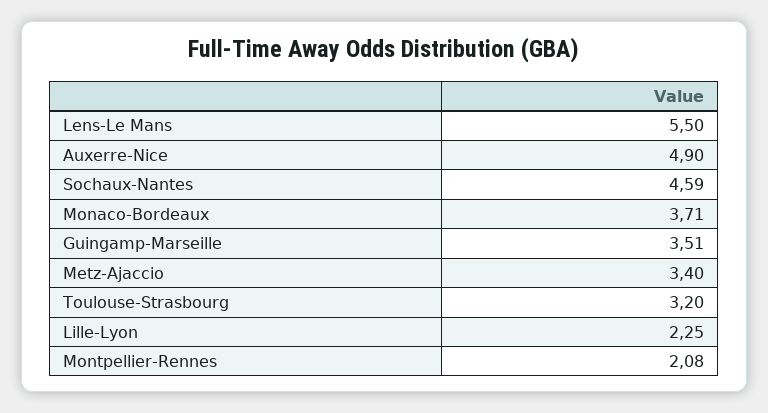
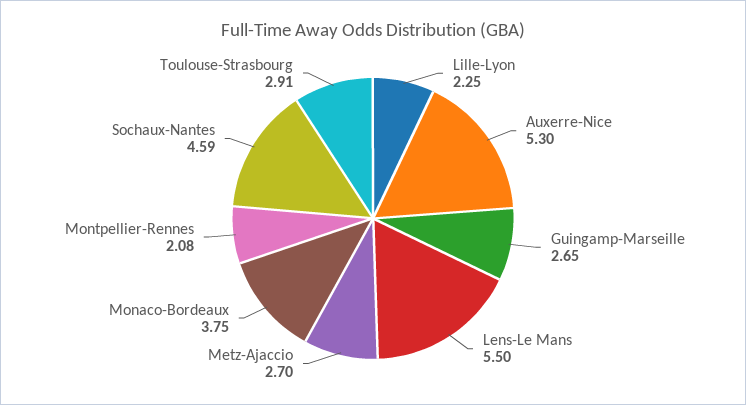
Auxerre-Nice: 4.9 -> 5.3
Monaco-Bordeaux: 3.71 -> 3.75
Guingamp-Marseille: 3.51 -> 2.65
Metz-Ajaccio: 3.4 -> 2.7
Toulouse-Strasbourg: 3.2 -> 2.91

